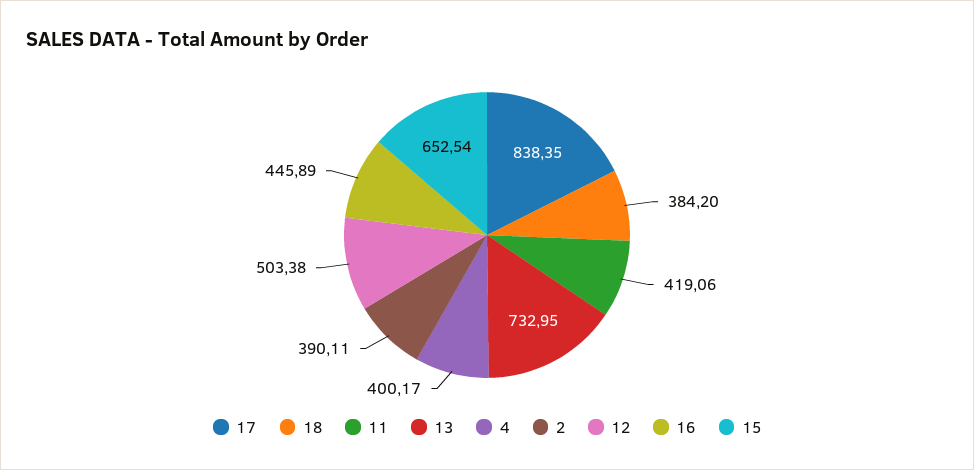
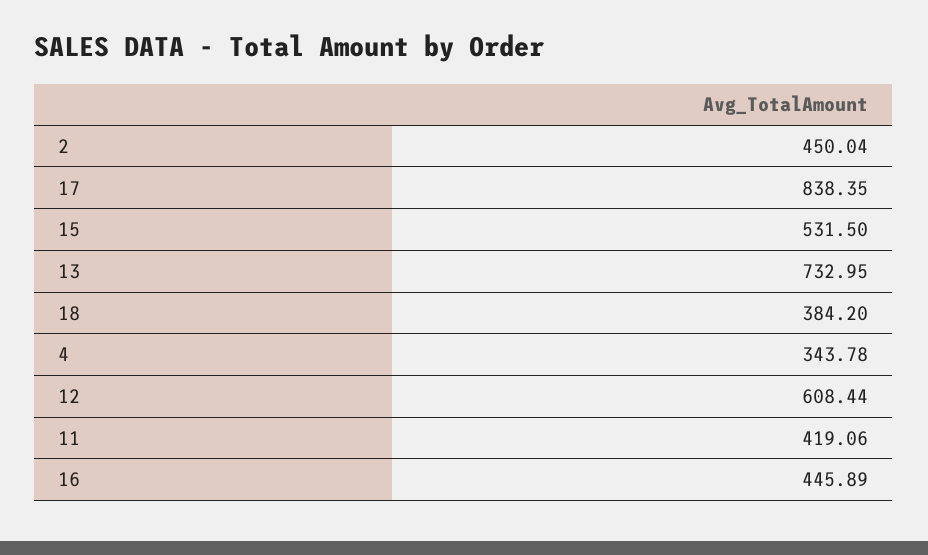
4: 400.17 -> 343.78
2: 390.11 -> 450.04
12: 503.38 -> 608.44
15: 652.54 -> 531.5

